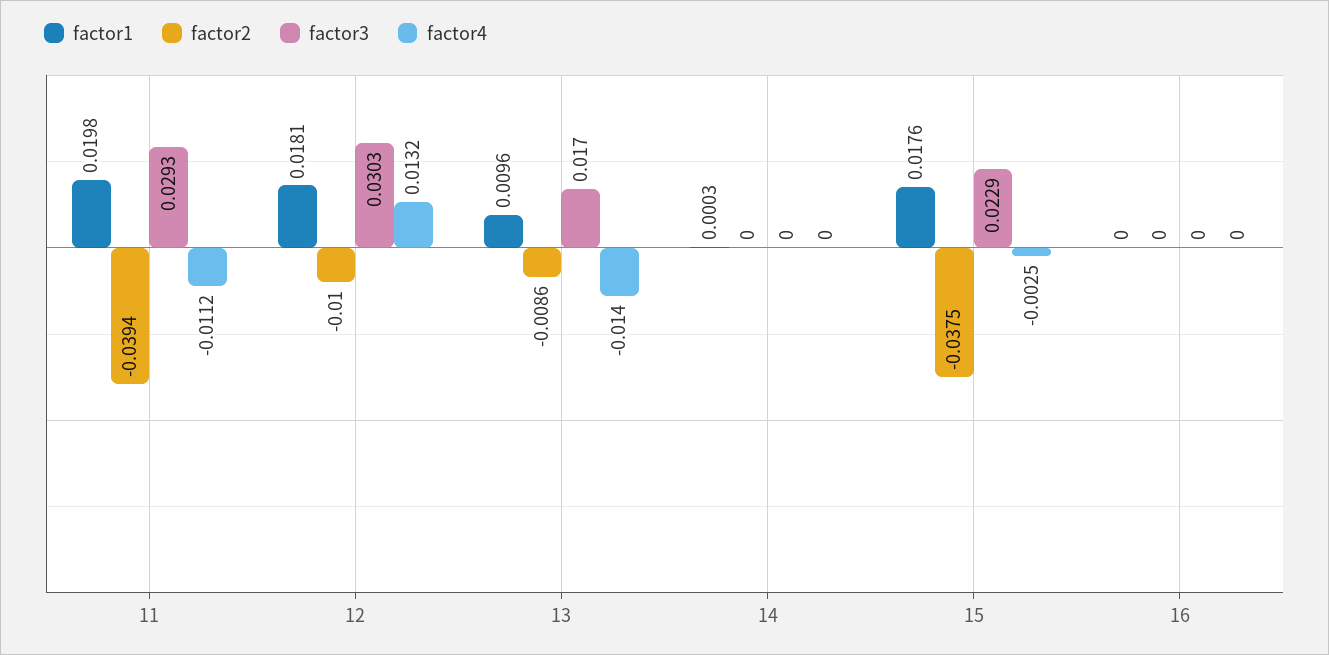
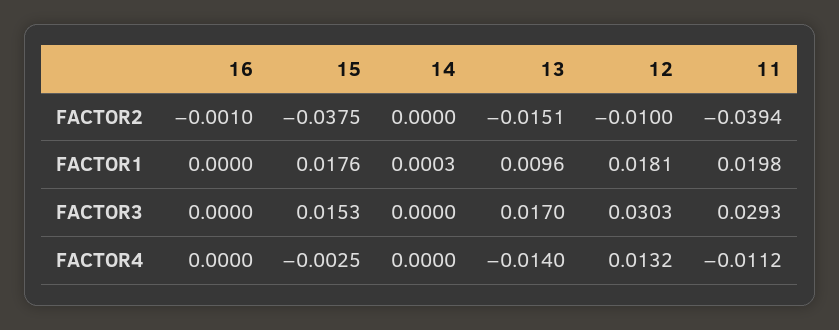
factor2, 13: -0.0086 -> -0.0151
factor3, 15: 0.0229 -> 0.0153
factor2, 16: 0 -> -0.001

